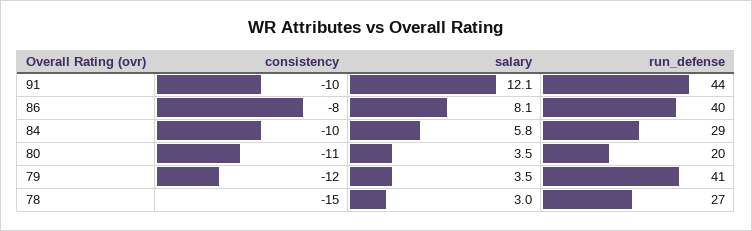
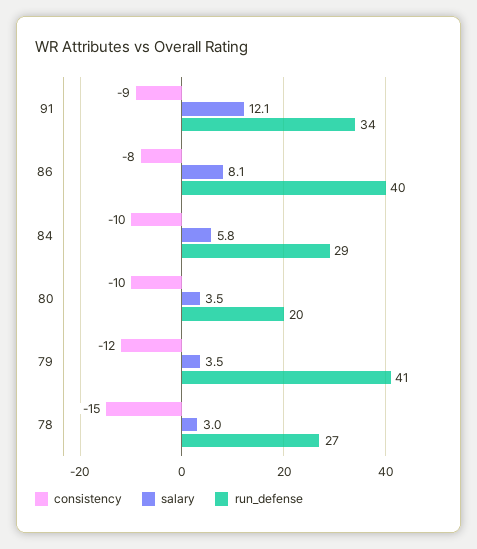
consistency, 91: -10 -> -9
run_defense, 91: 44 -> 34
consistency, 80: -11 -> -10

